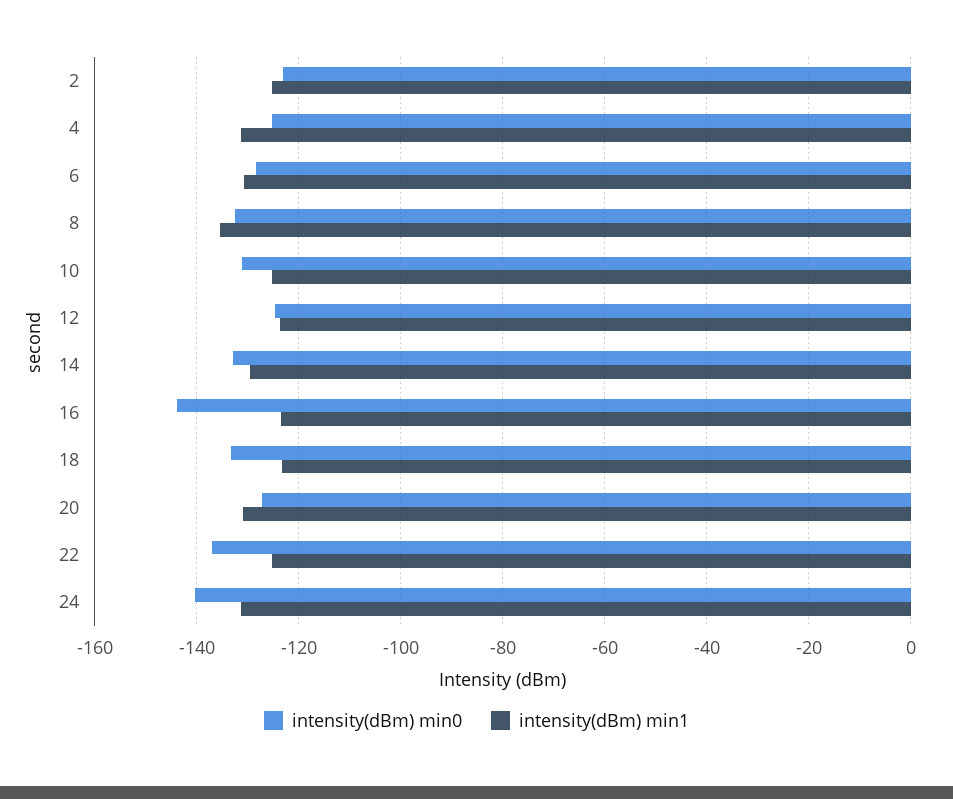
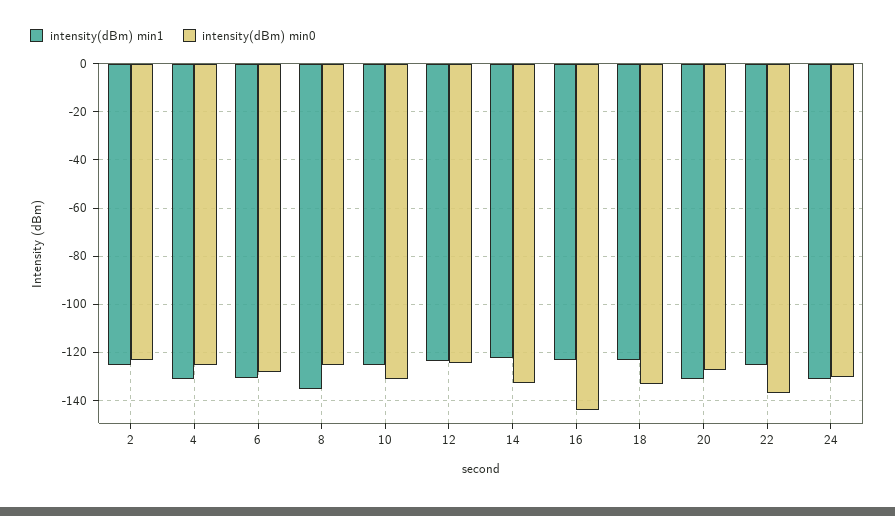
intensity(dBm) min0, 8: -132 -> -125
intensity(dBm) min1, 14: -130 -> -122.5
intensity(dBm) min0, 24: -140 -> -130

